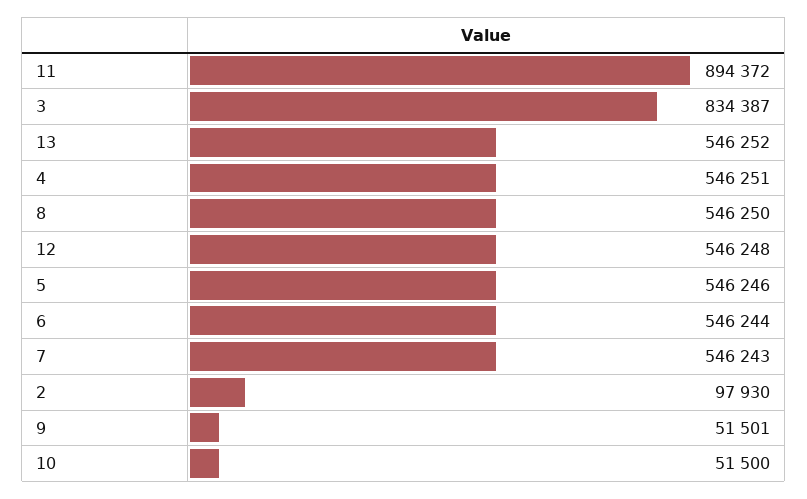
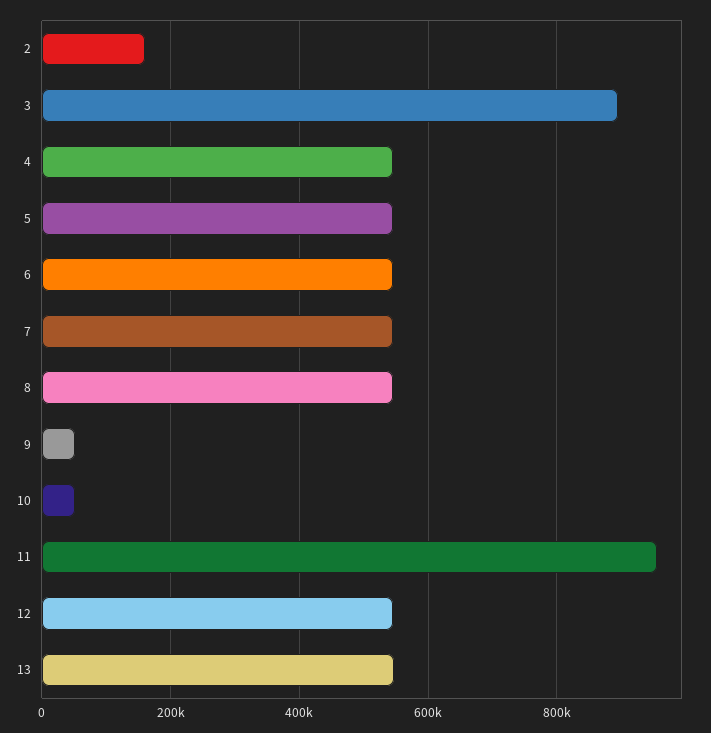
11: 894372 -> 960000
3: 834387 -> 900000
2: 97930 -> 160000

